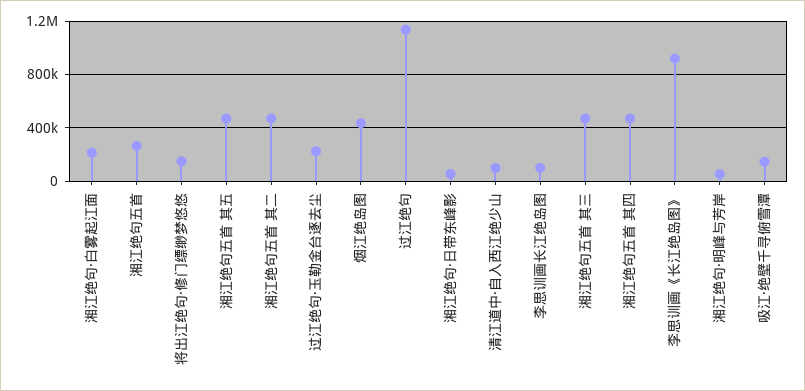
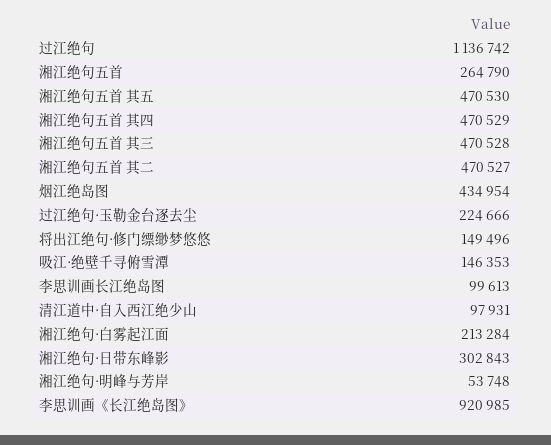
湘江绝句·日带东峰影: 50000 -> 302843

